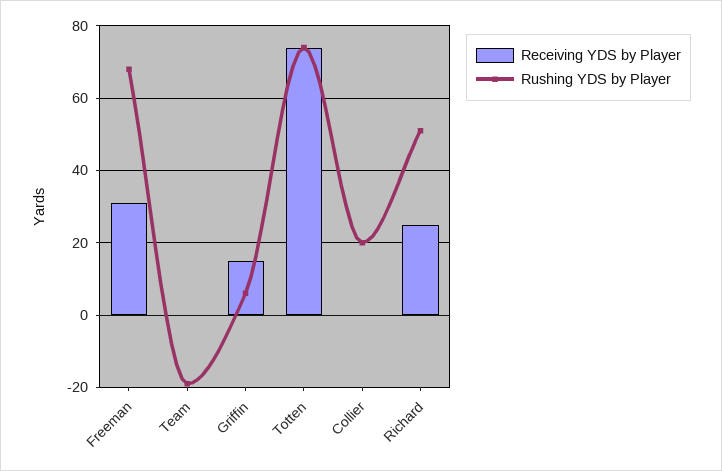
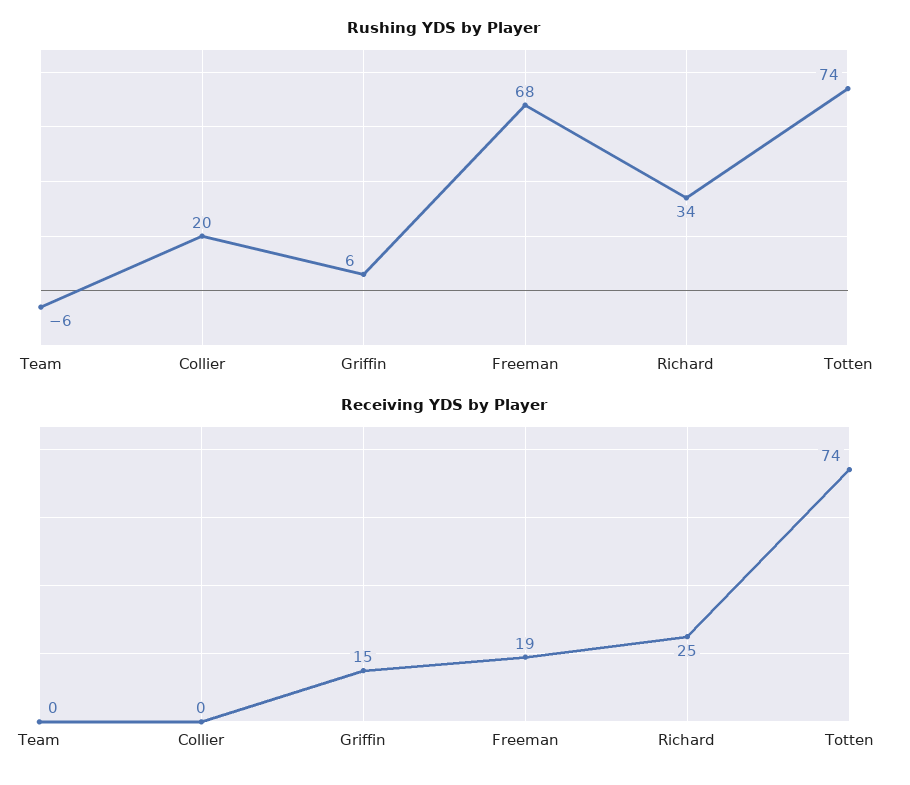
Receiving YDS by Player, Freeman: 30 -> 19
Rushing YDS by Player, Team: -20 -> -6
Rushing YDS by Player, Richard: 50 -> 34

